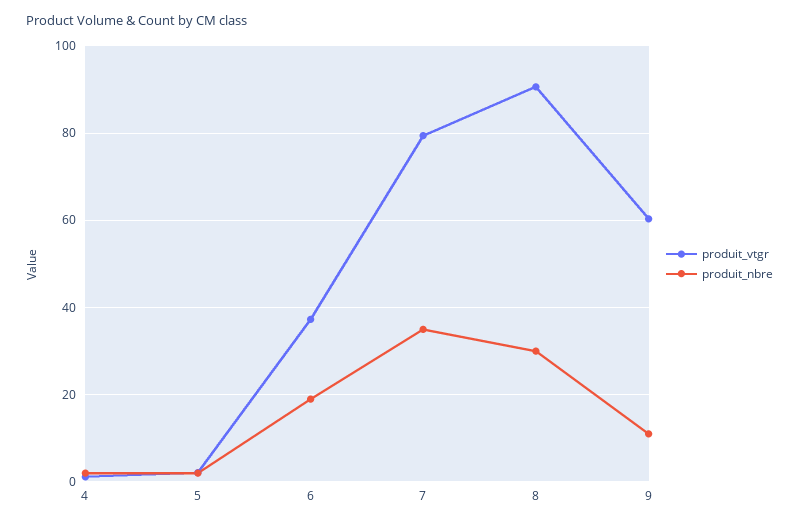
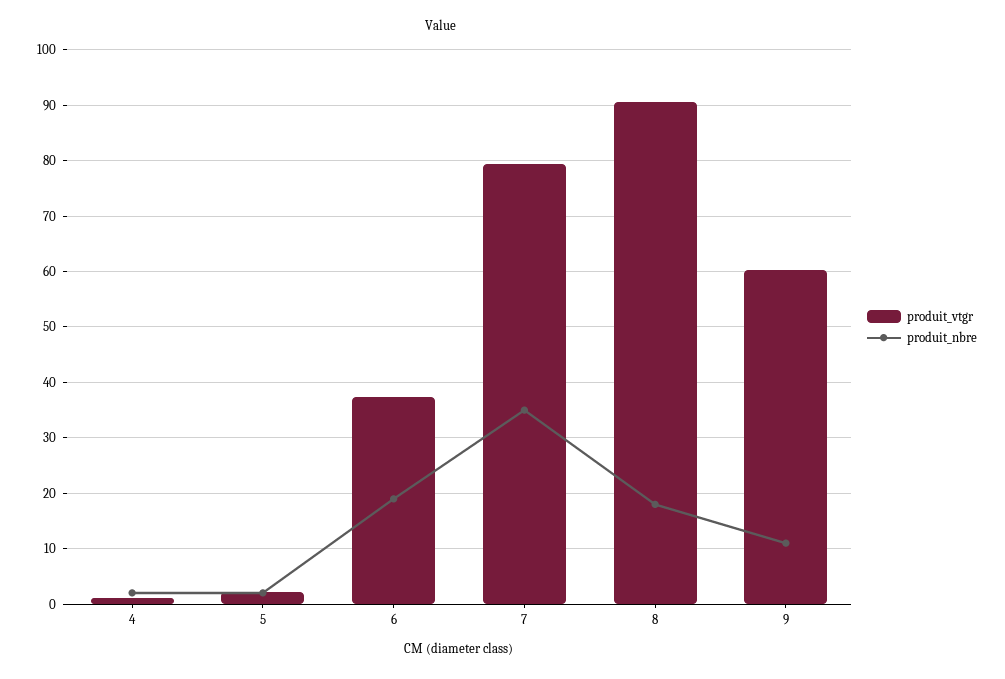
produit_nbre, 8: 30 -> 18

